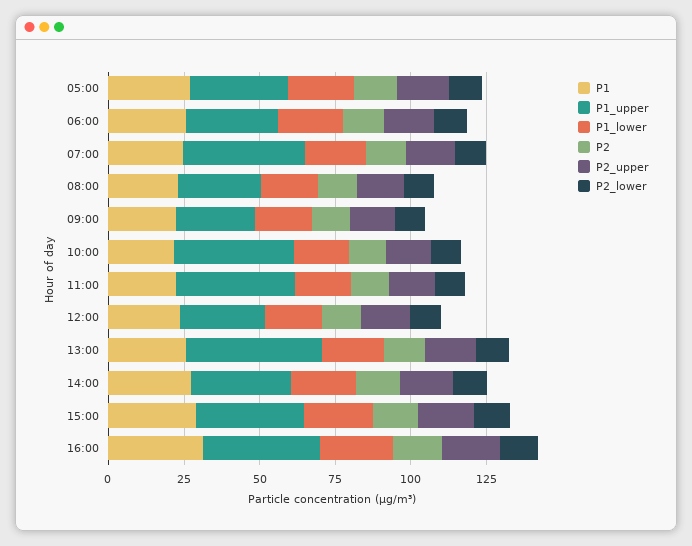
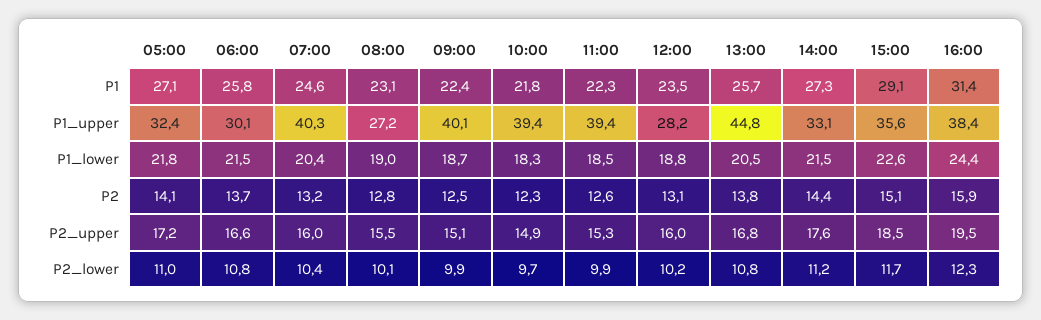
P1_upper, 09:00: 25 -> 40.1

